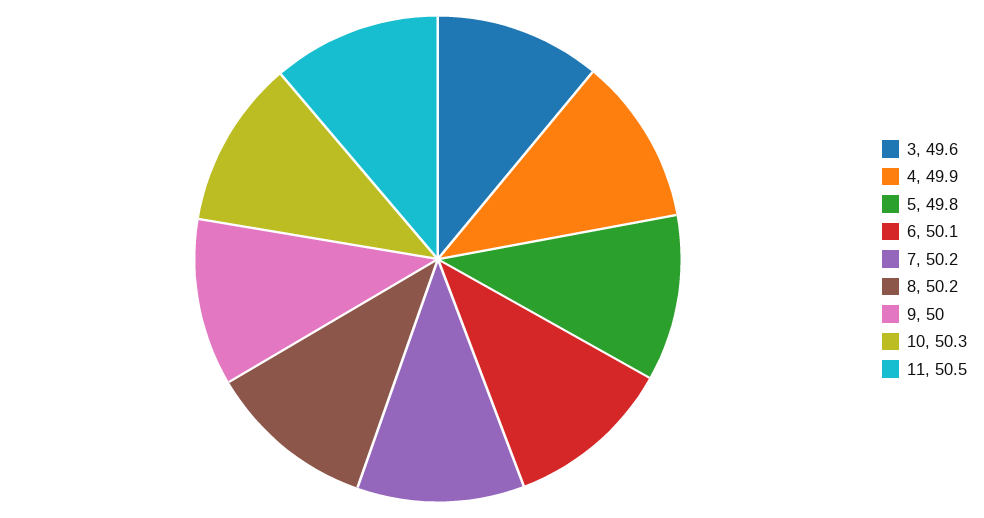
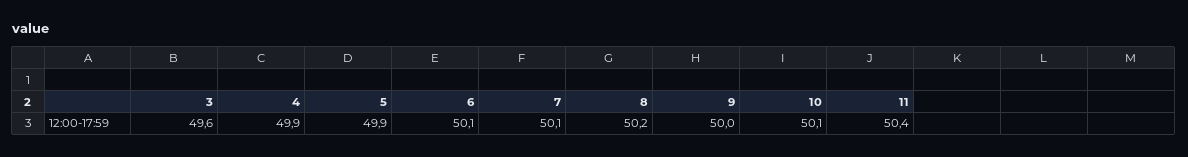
5: 49.8 -> 49.9
7: 50.2 -> 50.1
10: 50.3 -> 50.1
11: 50.5 -> 50.4

